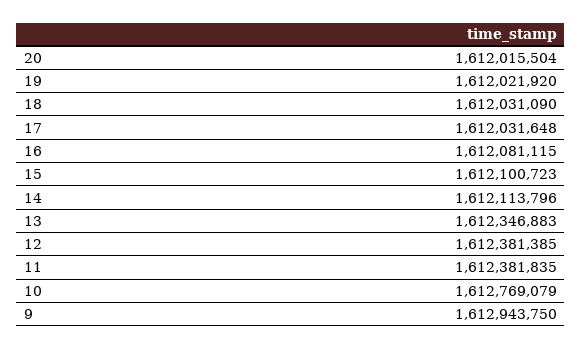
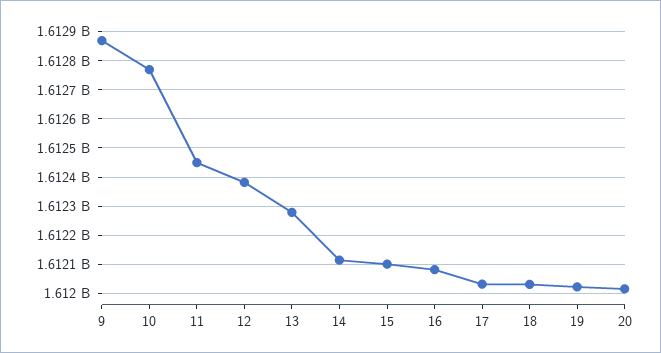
13: 1612346883 -> 1612275000
11: 1612381835 -> 1612450000
9: 1612943750 -> 1612875000

